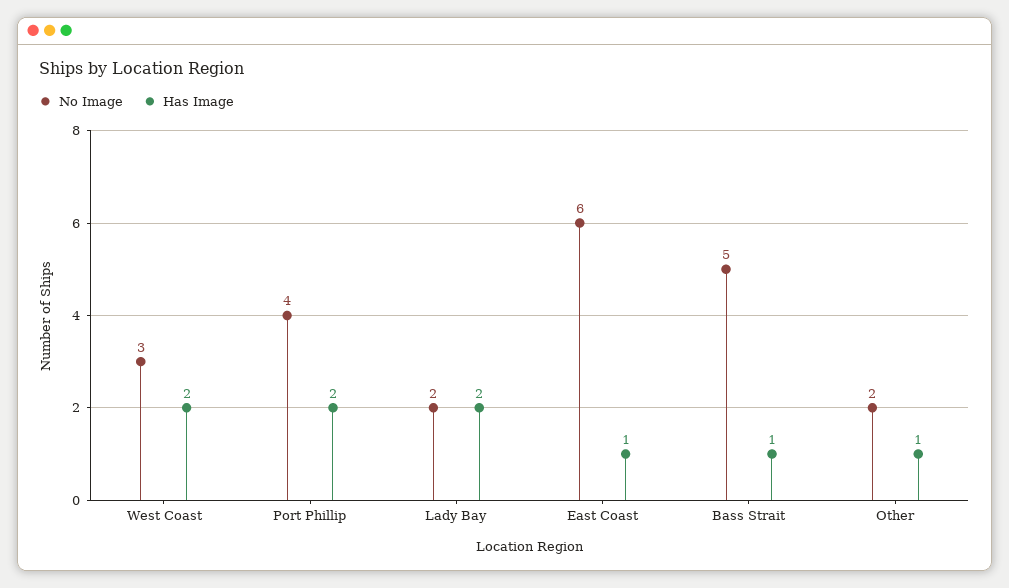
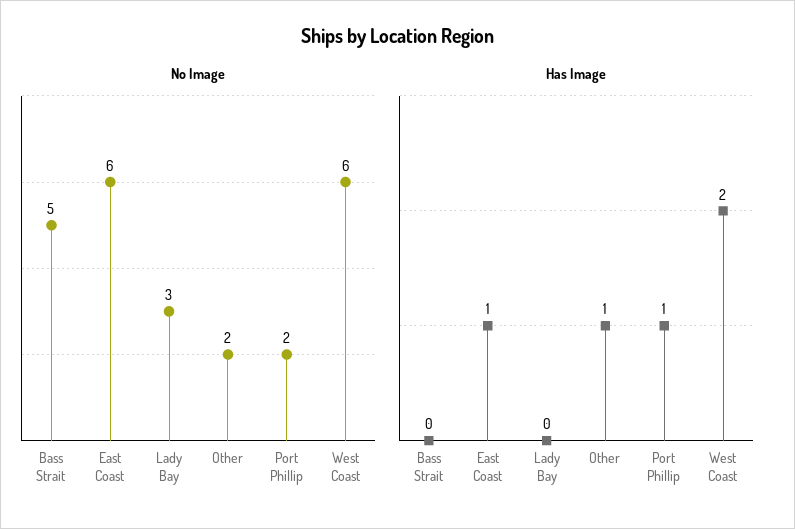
No Image, West Coast: 3 -> 6
No Image, Port Phillip: 4 -> 2
Has Image, Port Phillip: 2 -> 1
No Image, Lady Bay: 2 -> 3
Has Image, Lady Bay: 2 -> 0
Has Image, Bass Strait: 1 -> 0

